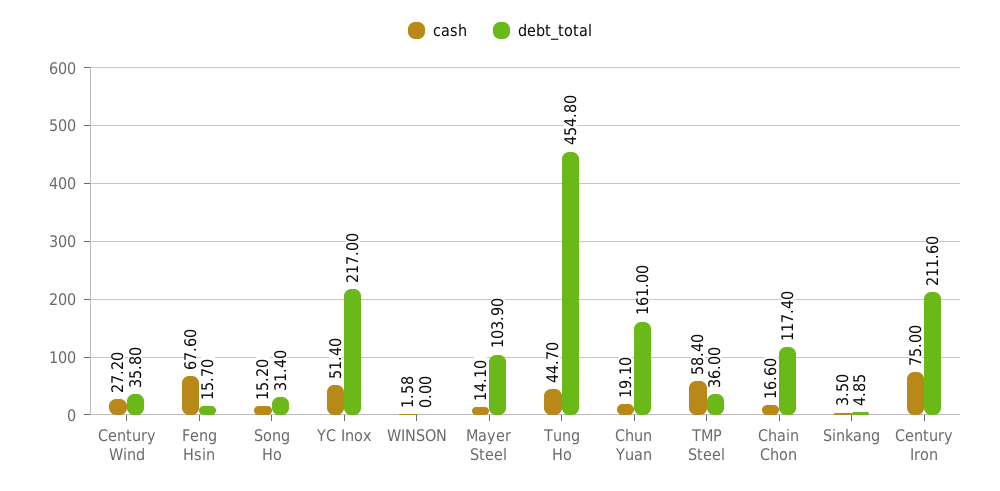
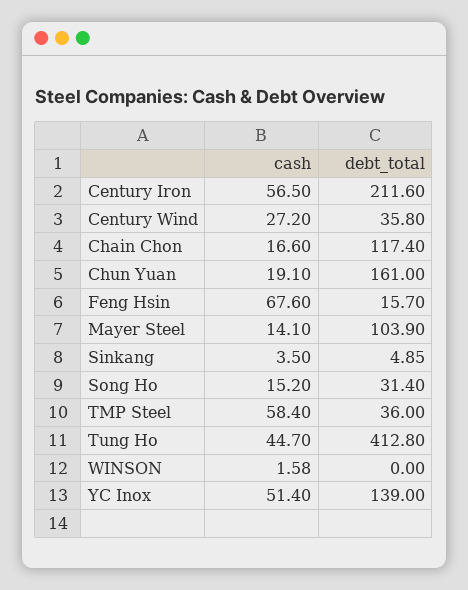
debt_total, YC Inox: 217 -> 139
debt_total, Tung Ho: 454.8 -> 412.8
cash, Century Iron: 75 -> 56.5

